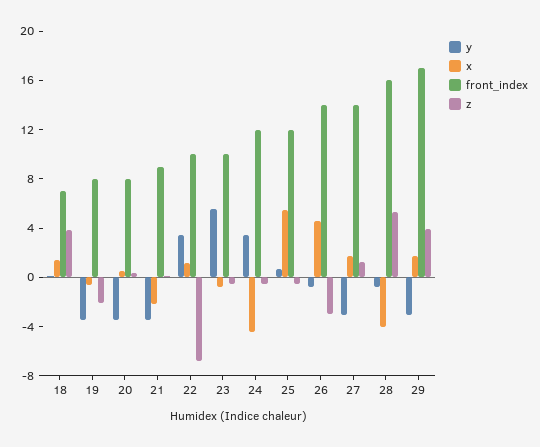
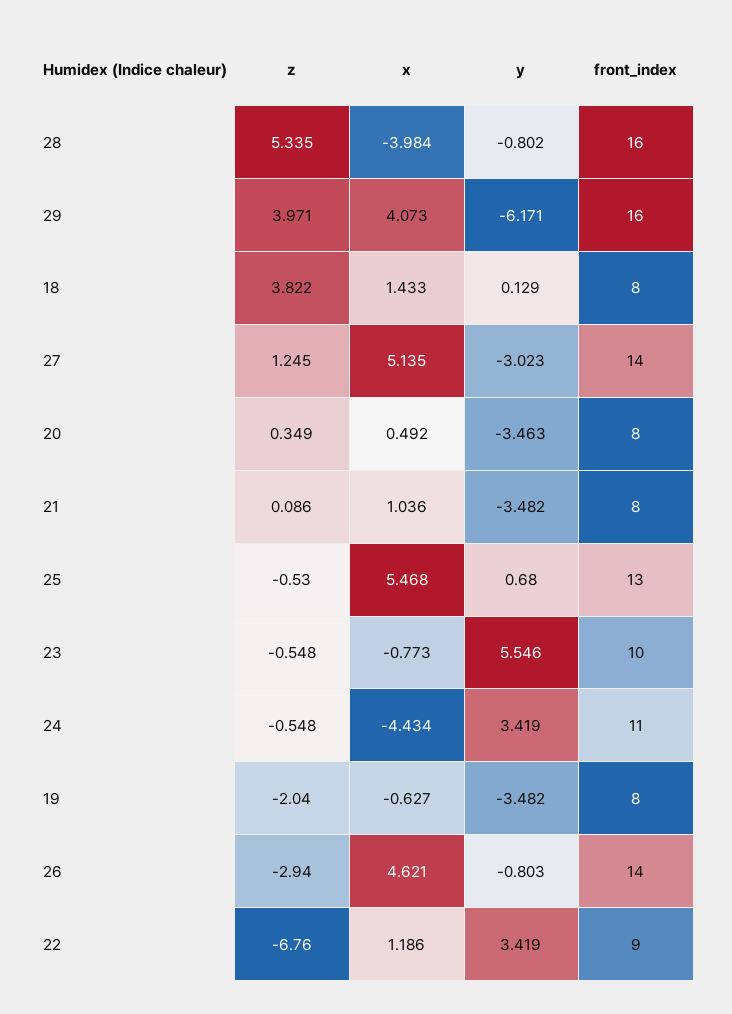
front_index, 18: 7 -> 8
x, 21: -2 -> 1.036
front_index, 21: 9 -> 8
front_index, 22: 10 -> 9
front_index, 24: 12 -> 11
front_index, 25: 12 -> 13
x, 27: 2 -> 5.135
y, 29: -3 -> -6.171
x, 29: 2 -> 4.073
front_index, 29: 17 -> 16

